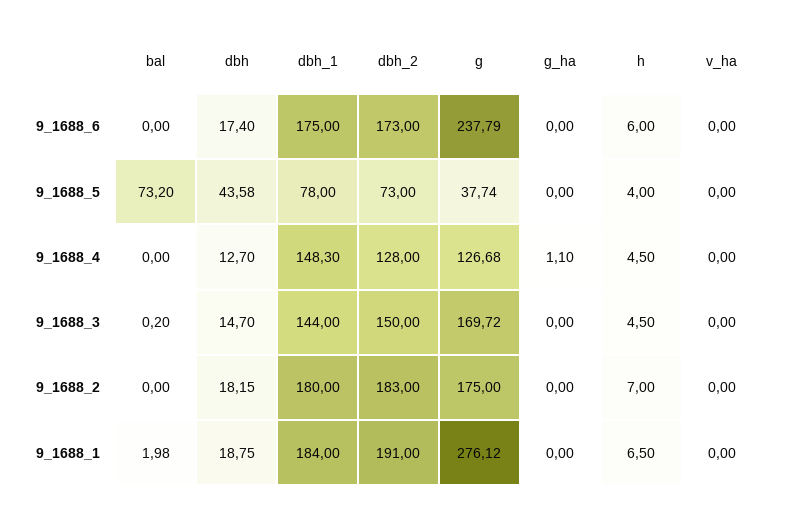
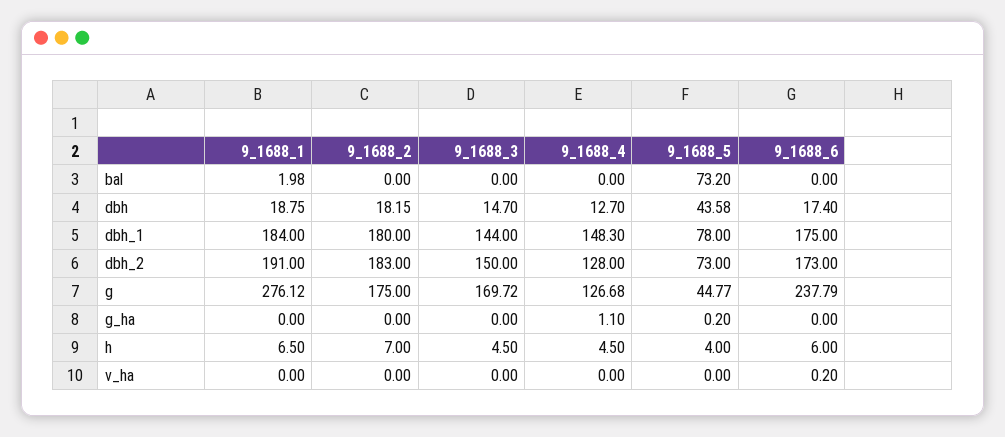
v_ha, 9_1688_6: 0 -> 0.2
g, 9_1688_5: 37.74 -> 44.77
g_ha, 9_1688_5: 0 -> 0.2
bal, 9_1688_3: 0.2 -> 0

